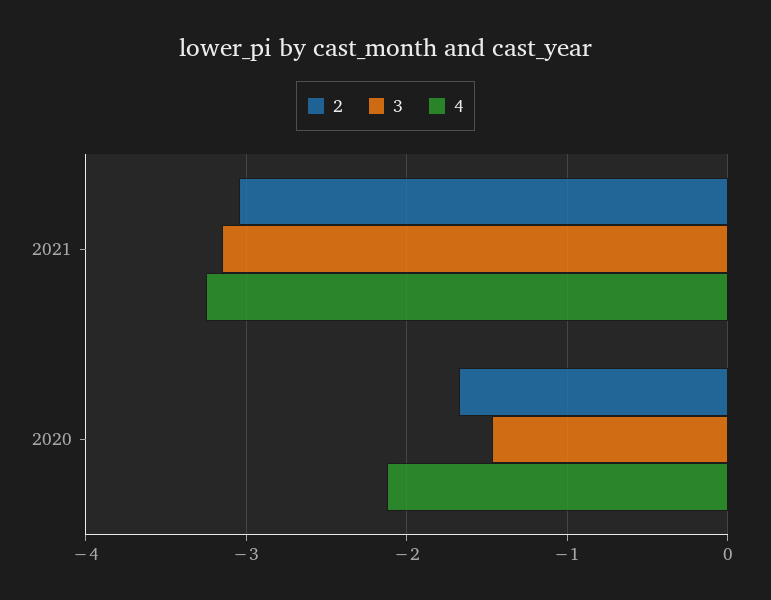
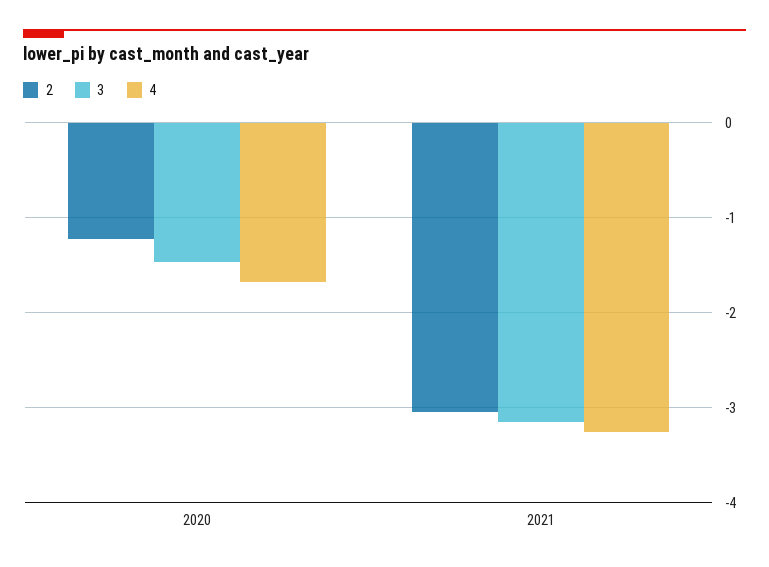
2, 2020: -1.7 -> -1.2
4, 2020: -2.1 -> -1.7

